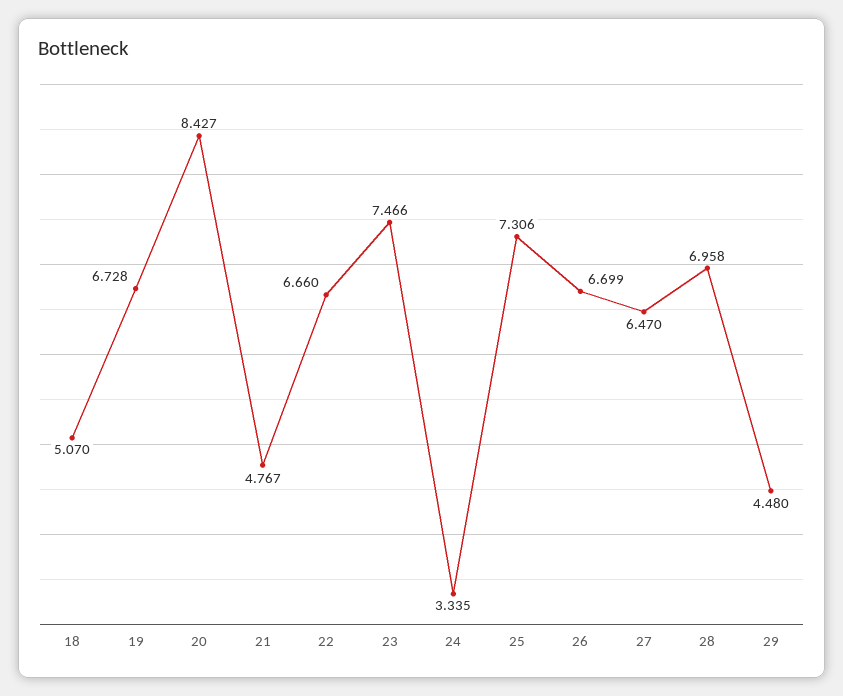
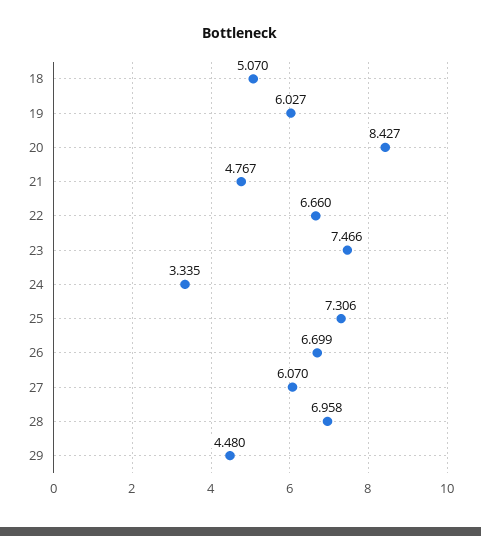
19: 6.728 -> 6.027
27: 6.47 -> 6.07

